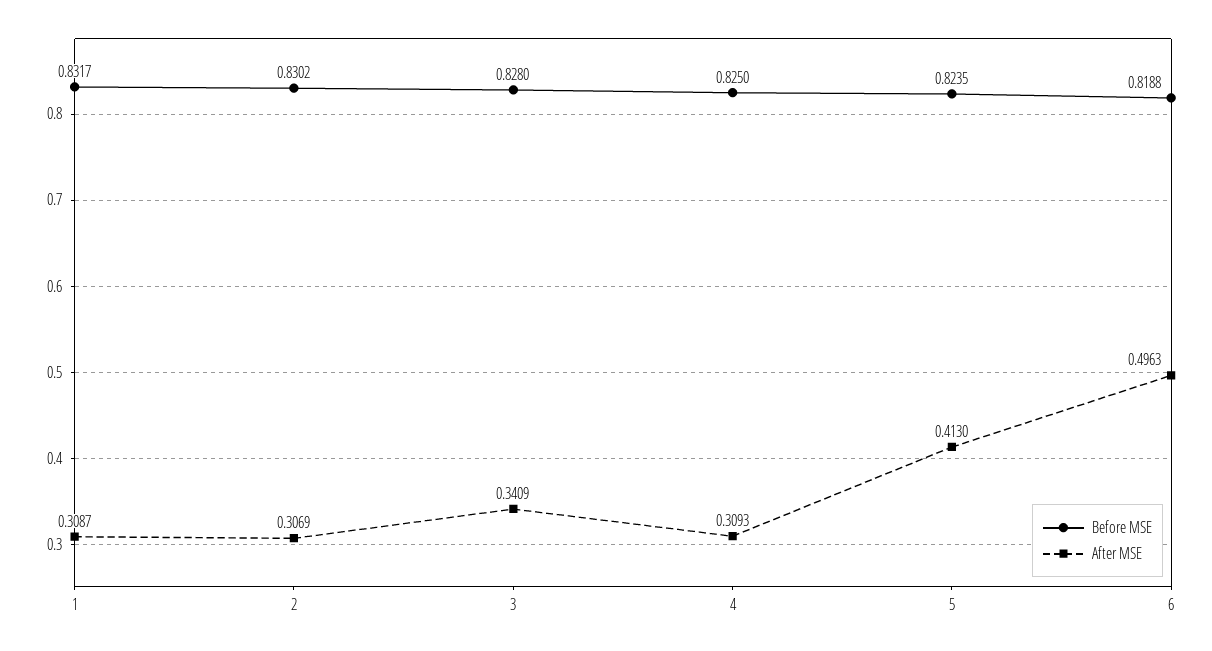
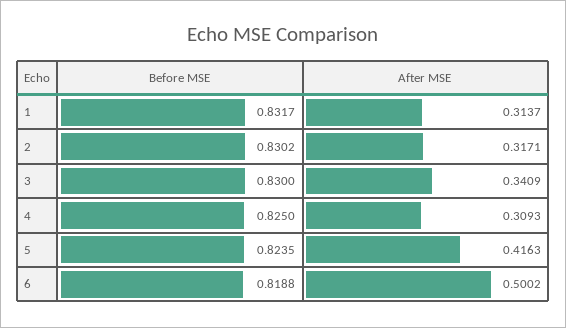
After MSE, 1: 0.3087 -> 0.3137
After MSE, 2: 0.3069 -> 0.3171
Before MSE, 3: 0.828 -> 0.83
After MSE, 5: 0.413 -> 0.4163
After MSE, 6: 0.4963 -> 0.5002

